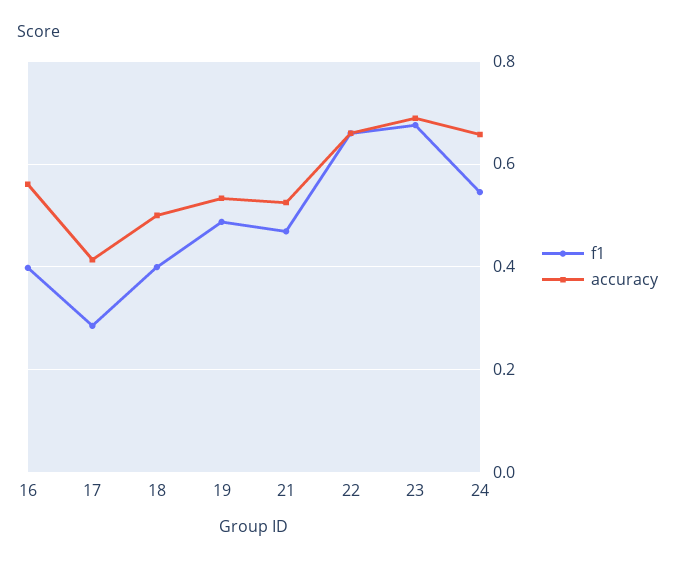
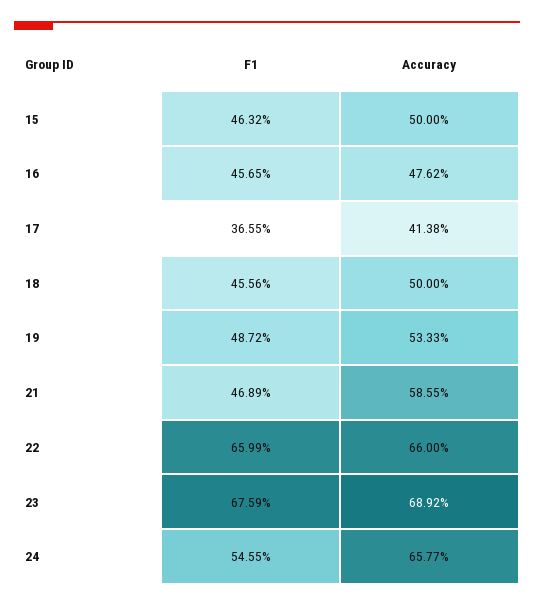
f1, 16: 0.4 -> 0.4565
accuracy, 16: 0.56 -> 0.4762
f1, 17: 0.28 -> 0.3655
f1, 18: 0.4 -> 0.4556
accuracy, 21: 0.52 -> 0.5855
f1, 15: none -> 0.4632
accuracy, 15: none -> 0.5

